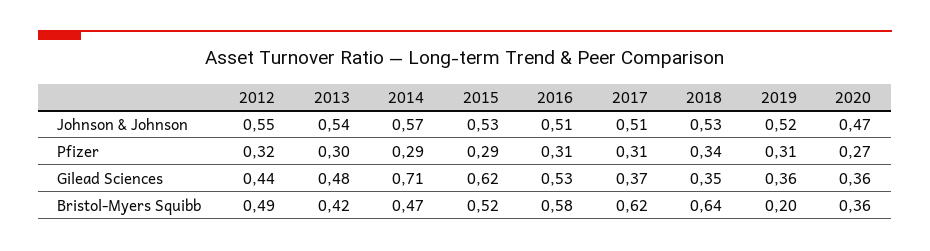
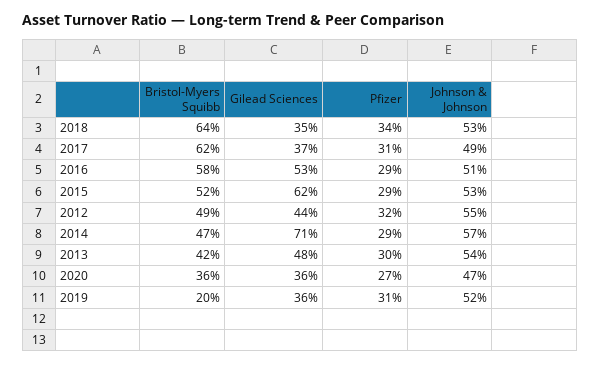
2017, Johnson & Johnson: 0.51 -> 0.49
2016, Pfizer: 0.31 -> 0.29

